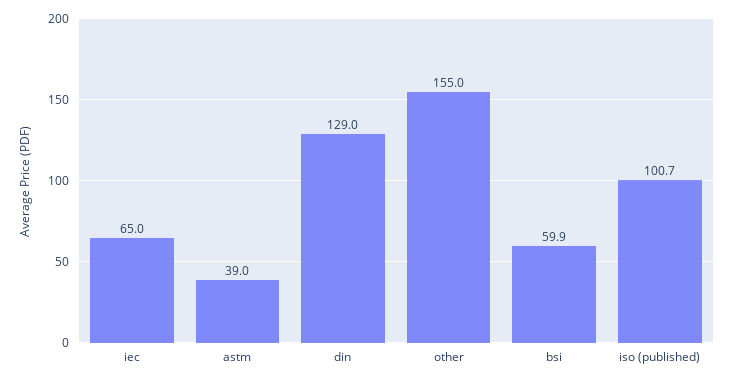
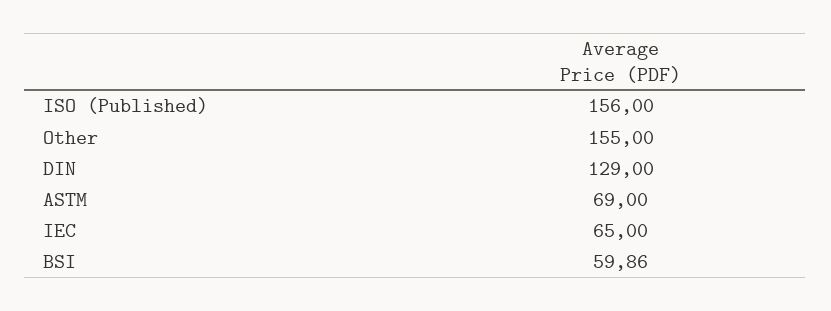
astm: 39 -> 69
iso (published): 100.7 -> 156

